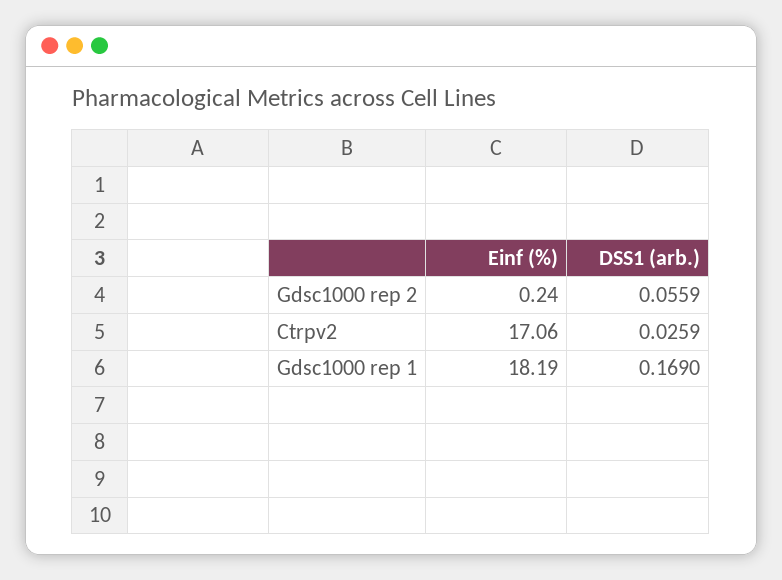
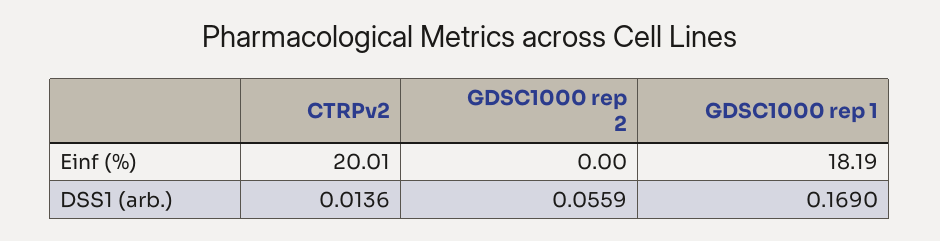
Einf (%), Gdsc1000 rep 2: 0.24 -> 0
Einf (%), Ctrpv2: 17.06 -> 20.01
DSS1 (arb.), Ctrpv2: 0.0259 -> 0.0136

